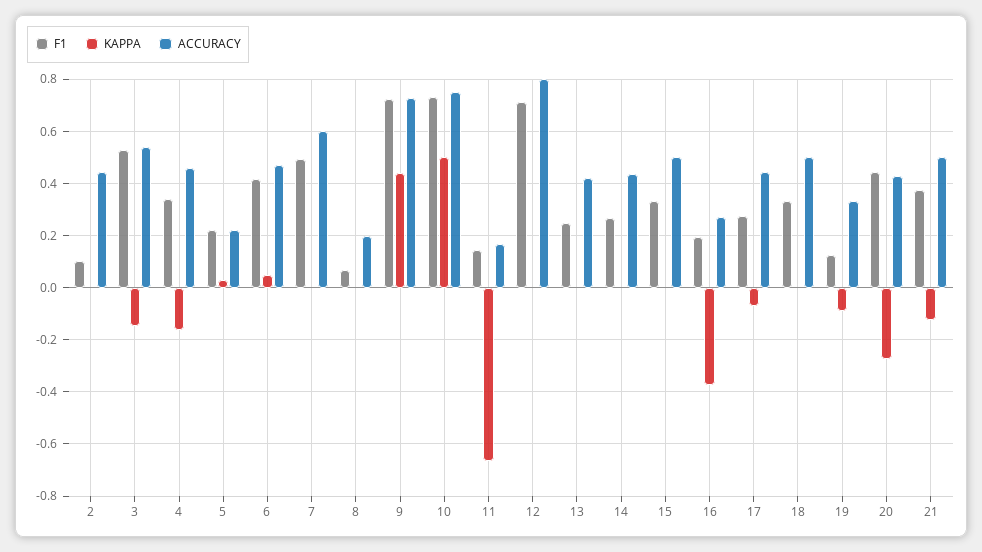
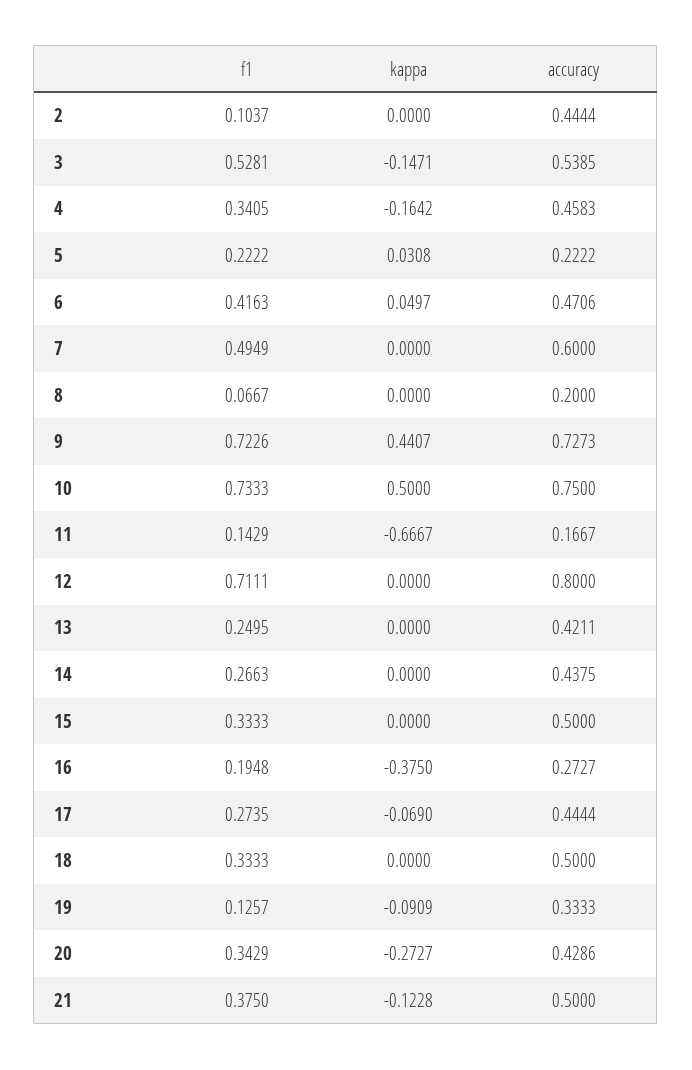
F1, 20: 0.45 -> 0.3429

